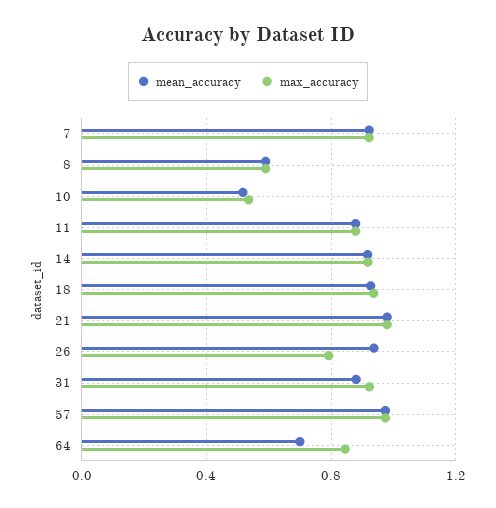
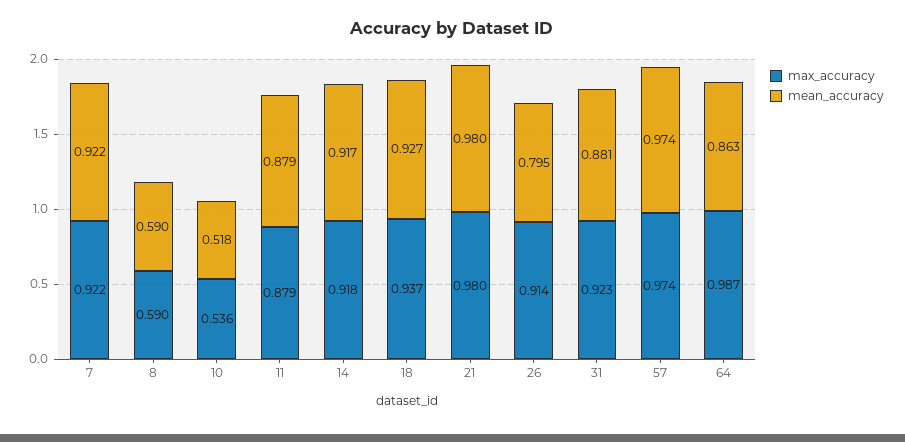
mean_accuracy, 26: 0.95 -> 0.795
max_accuracy, 26: 0.8 -> 0.914
mean_accuracy, 64: 0.7 -> 0.863
max_accuracy, 64: 0.85 -> 0.987

